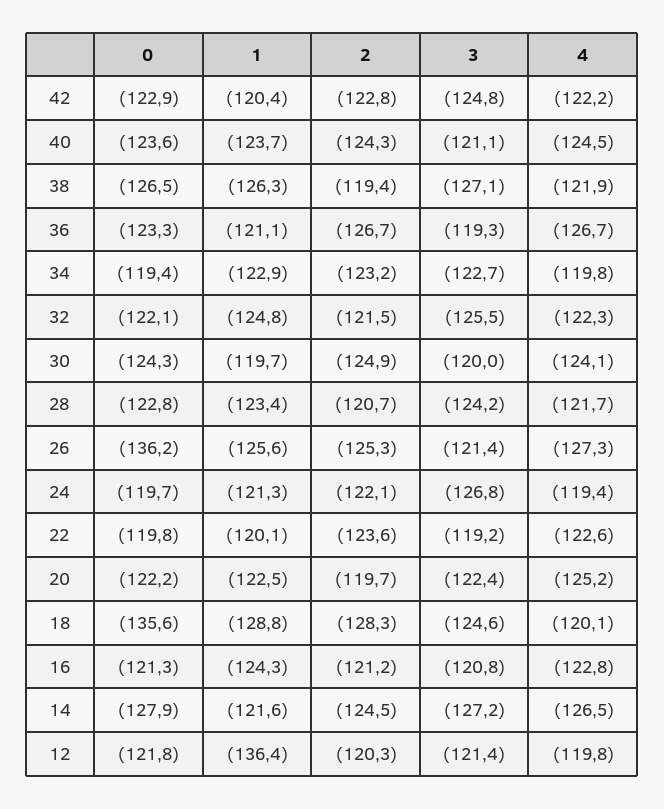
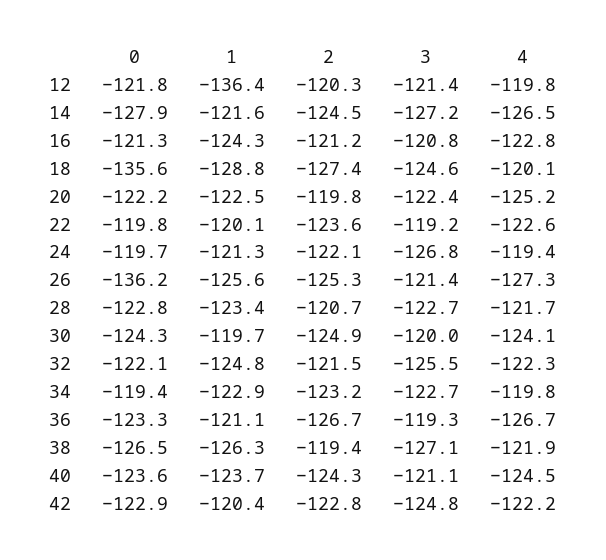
3, 28: -124.2 -> -122.7
2, 20: -119.7 -> -119.8
2, 18: -128.3 -> -127.4

